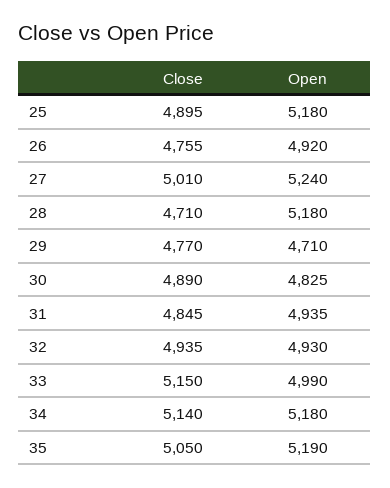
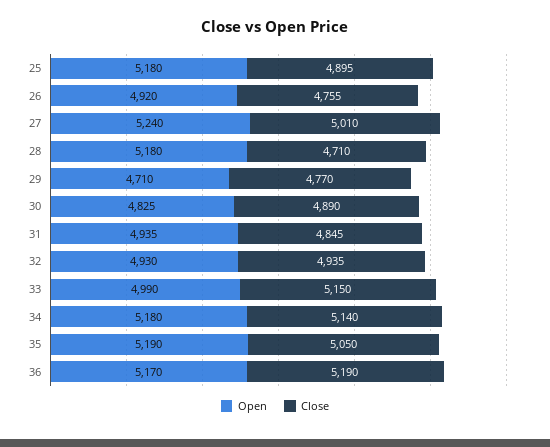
Open, 36: none -> 5170
Close, 36: none -> 5190

